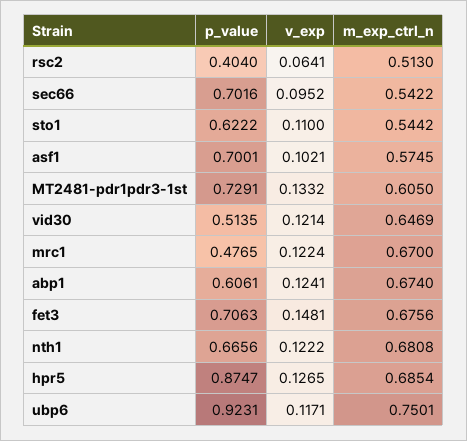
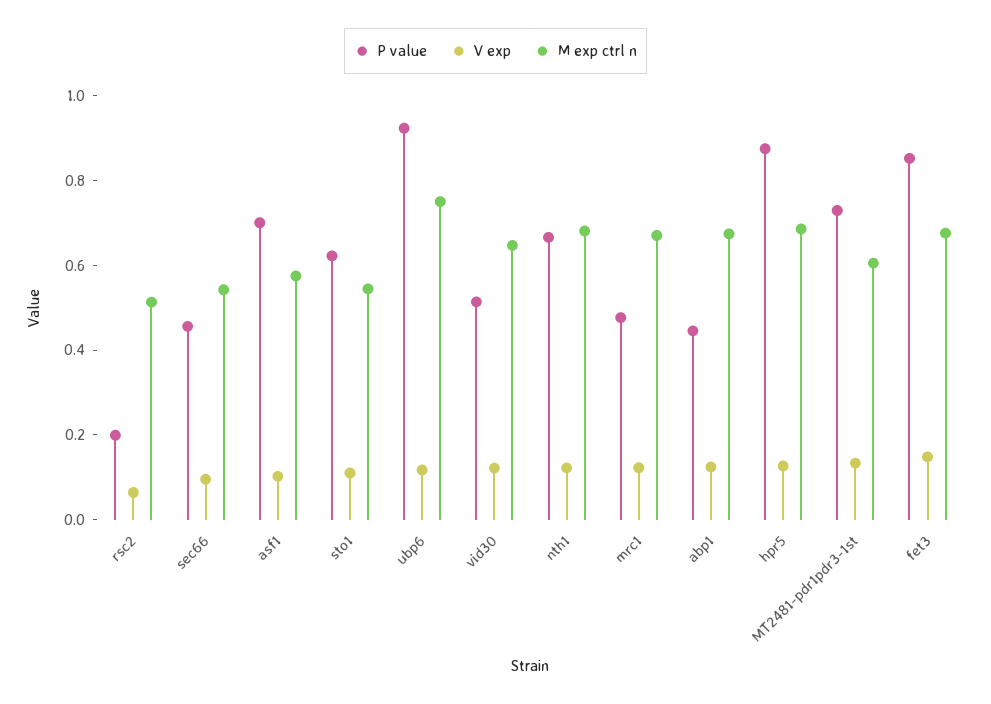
p_value, rsc2: 0.404 -> 0.2
p_value, sec66: 0.7016 -> 0.45
p_value, abp1: 0.6061 -> 0.45
p_value, fet3: 0.7063 -> 0.85

